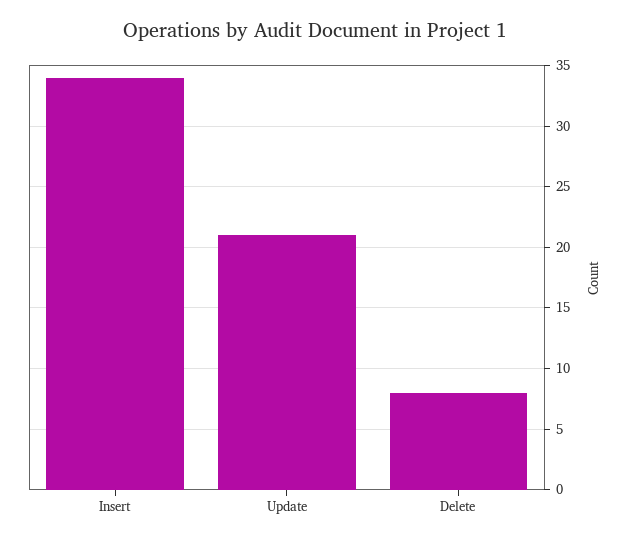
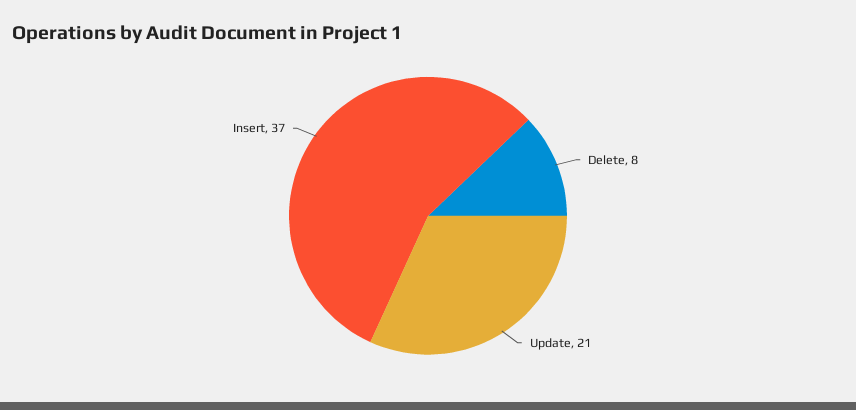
Insert: 34 -> 37

